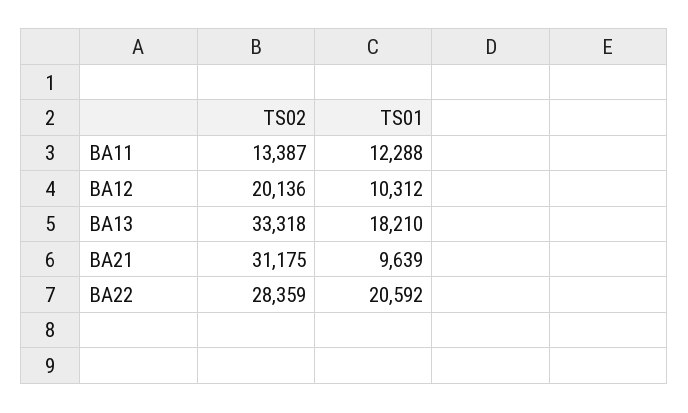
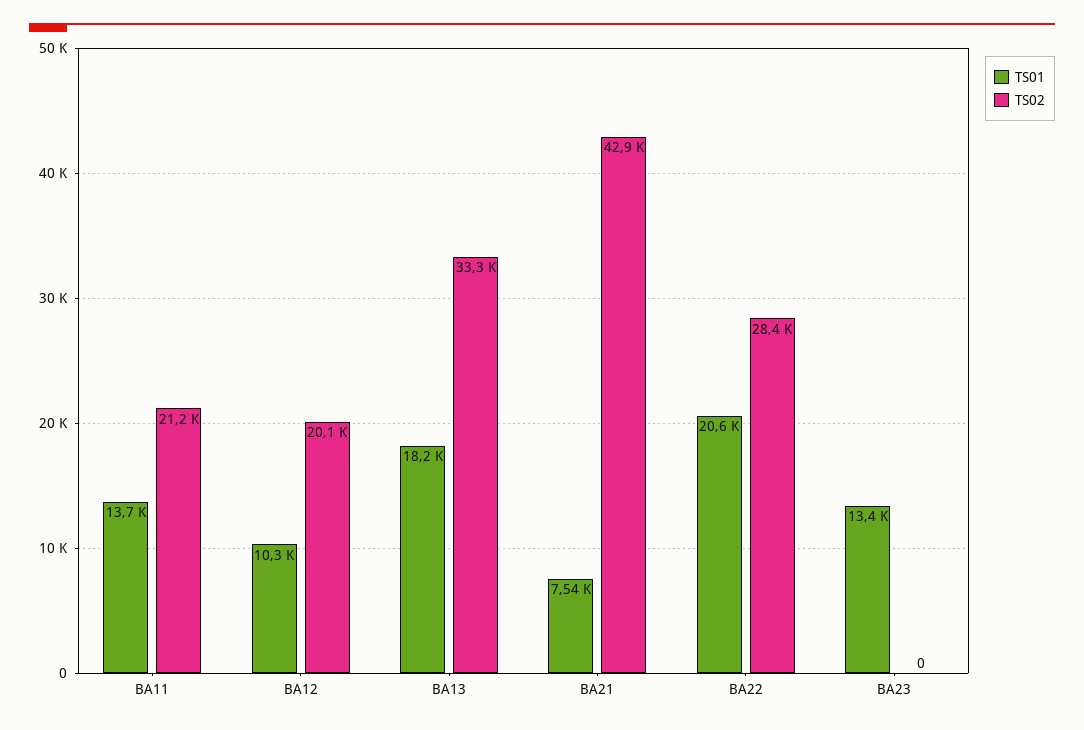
TS02, BA11: 13387 -> 21200
TS01, BA11: 12288 -> 13700
TS02, BA21: 31175 -> 42900
TS01, BA21: 9639 -> 7540
TS01, BA23: none -> 13400
TS02, BA23: none -> 0

